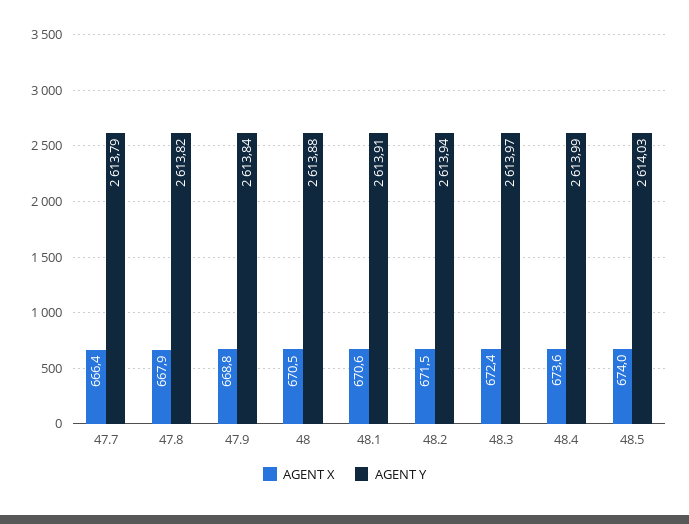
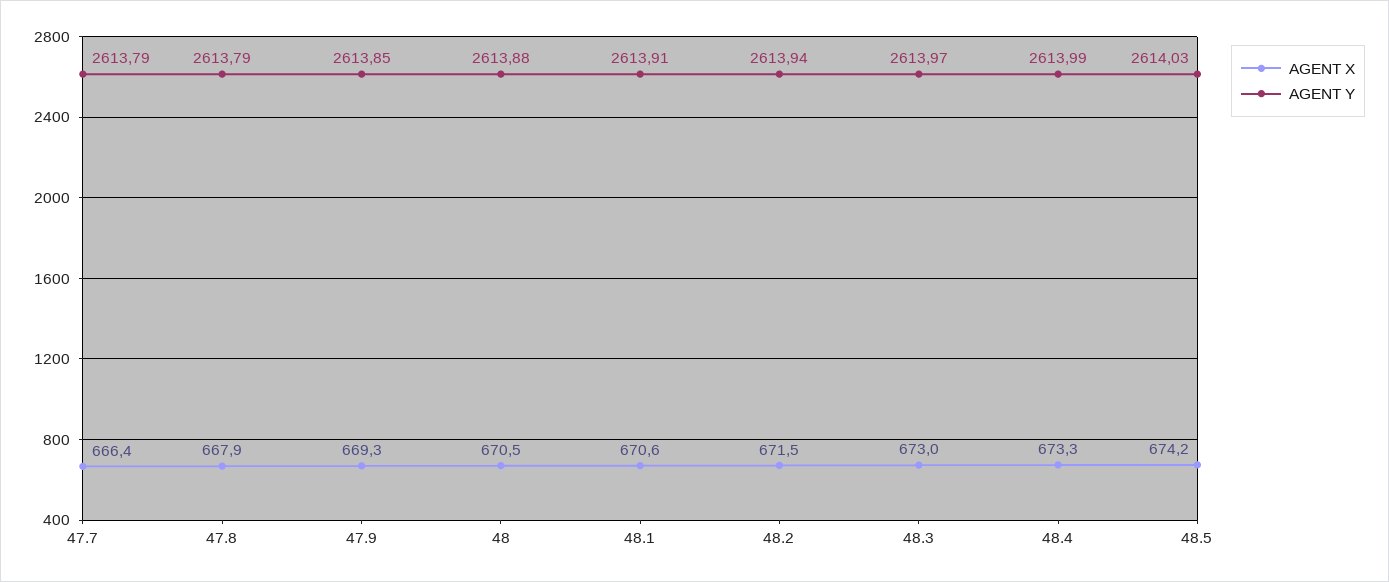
AGENT Y, 47.8: 2613.82 -> 2613.79
AGENT X, 47.9: 668.8 -> 669.3
AGENT Y, 47.9: 2613.84 -> 2613.85
AGENT X, 48.3: 672.4 -> 673
AGENT X, 48.4: 673.6 -> 673.3
AGENT X, 48.5: 674 -> 674.2

